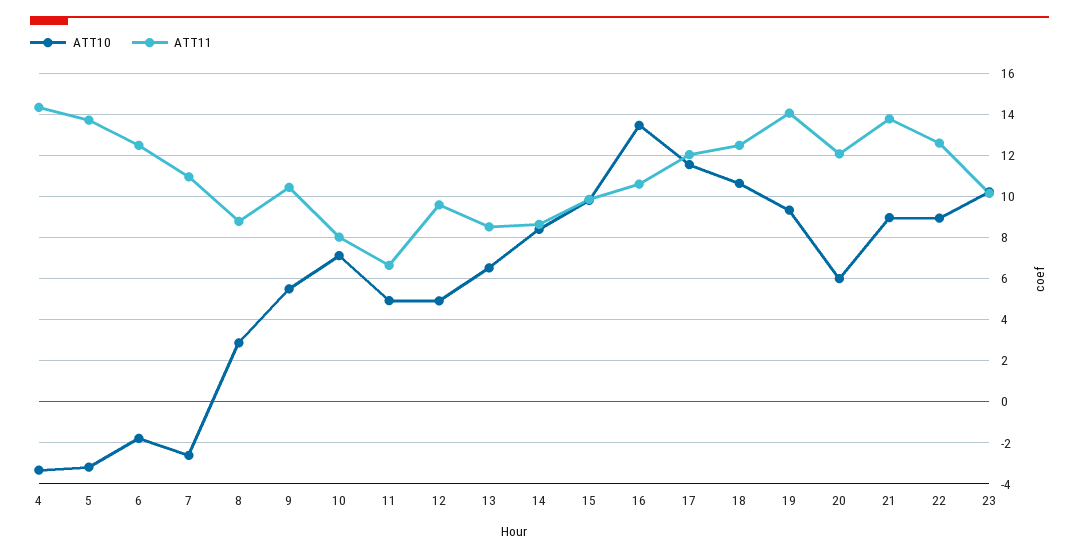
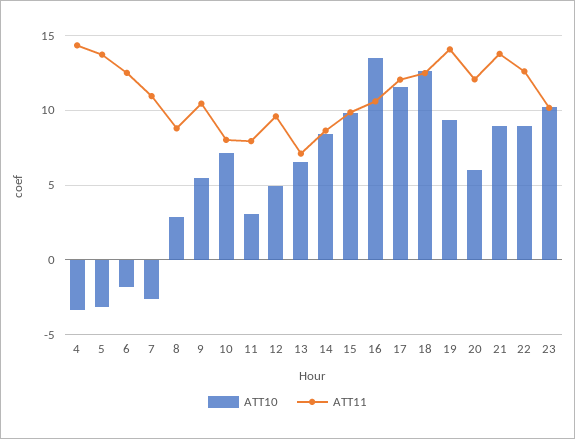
ATT10, 11: 5 -> 3
ATT11, 11: 6.5 -> 8
ATT11, 13: 8.5 -> 7
ATT10, 18: 10.5 -> 12.5

